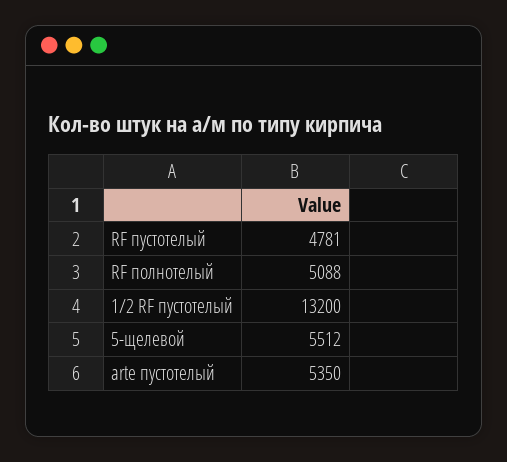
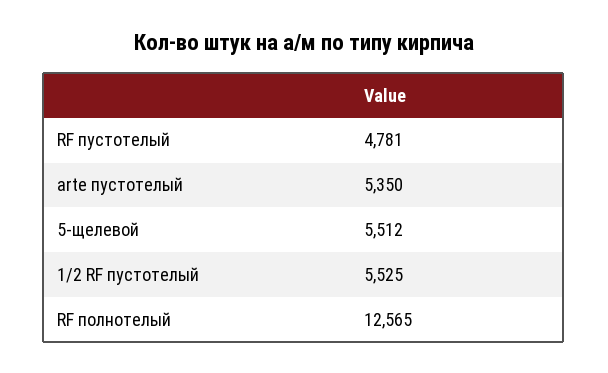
RF полнотелый: 5088 -> 12565
1/2 RF пустотелый: 13200 -> 5525

